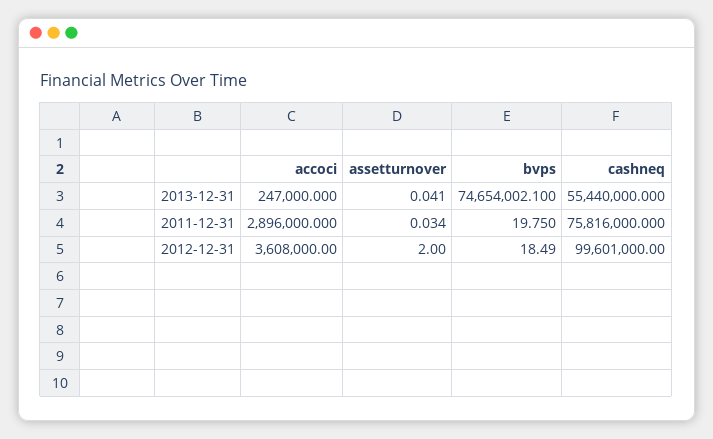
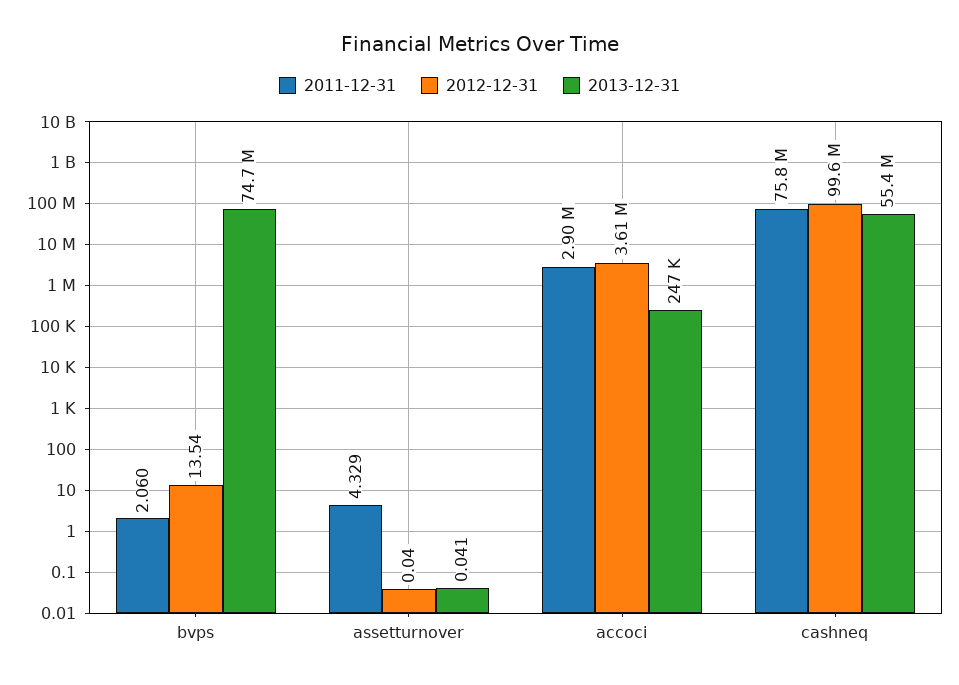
2011-12-31, assetturnover: 0.034 -> 4.329
2011-12-31, bvps: 19.75 -> 2.06
2012-12-31, assetturnover: 2 -> 0.04
2012-12-31, bvps: 18.49 -> 13.54

